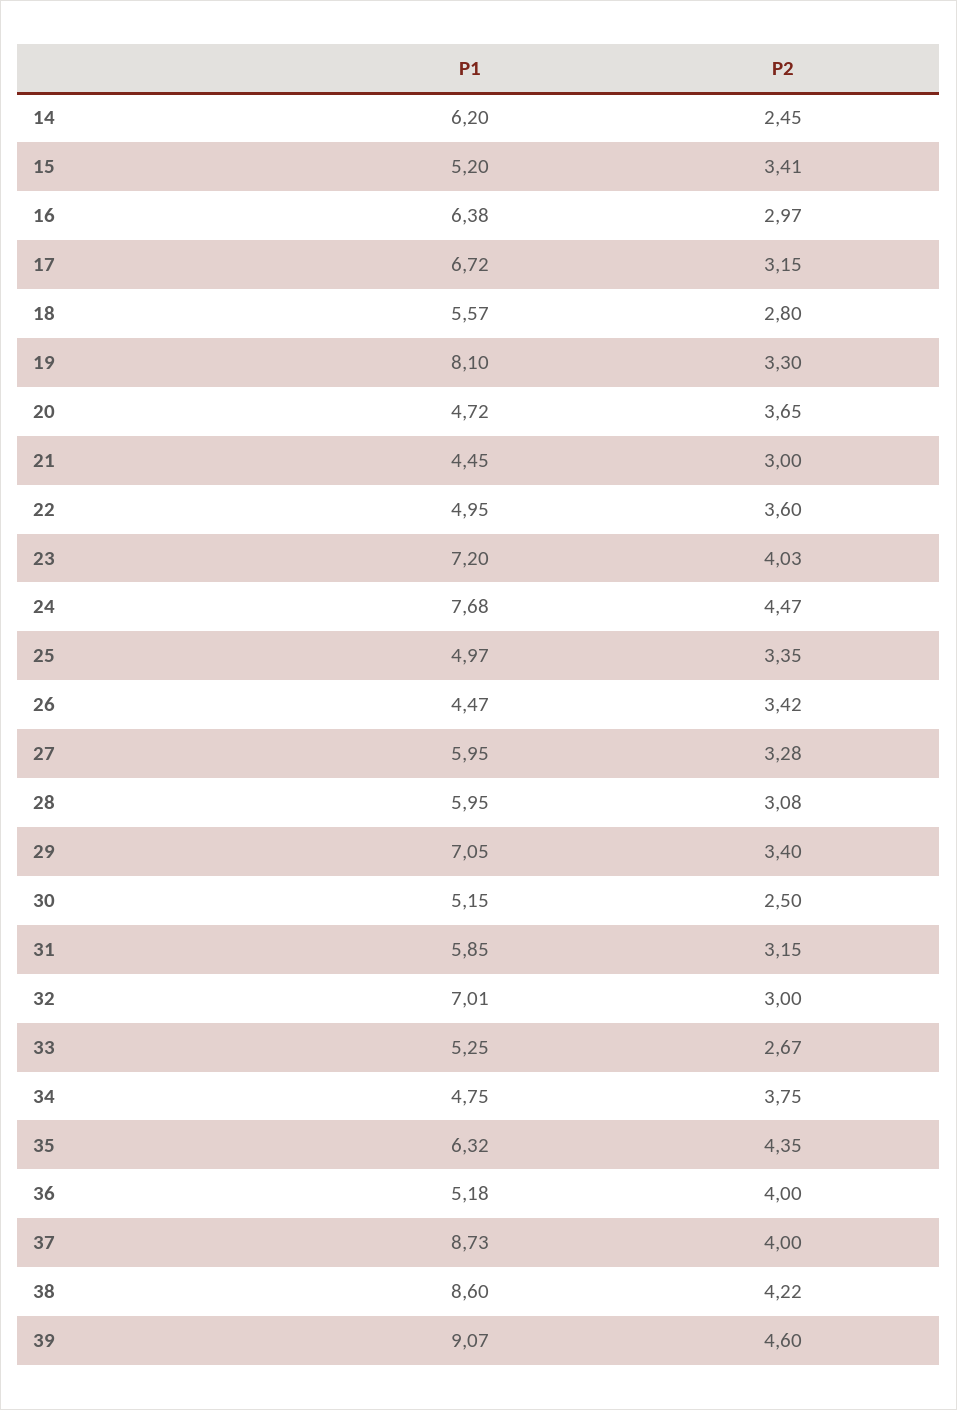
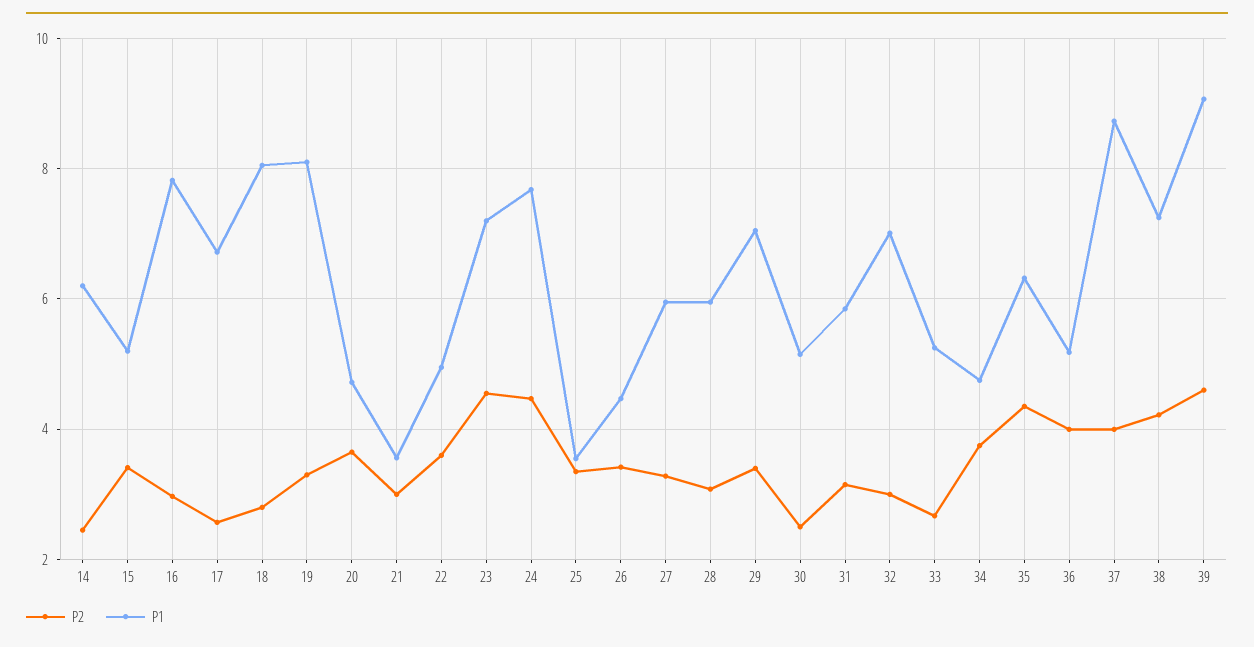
P1, 16: 6.38 -> 7.8
P2, 17: 3.15 -> 2.6
P1, 18: 5.57 -> 8
P1, 21: 4.45 -> 3.6
P2, 23: 4.03 -> 4.6
P1, 25: 4.97 -> 3.6
P1, 38: 8.6 -> 7.2

